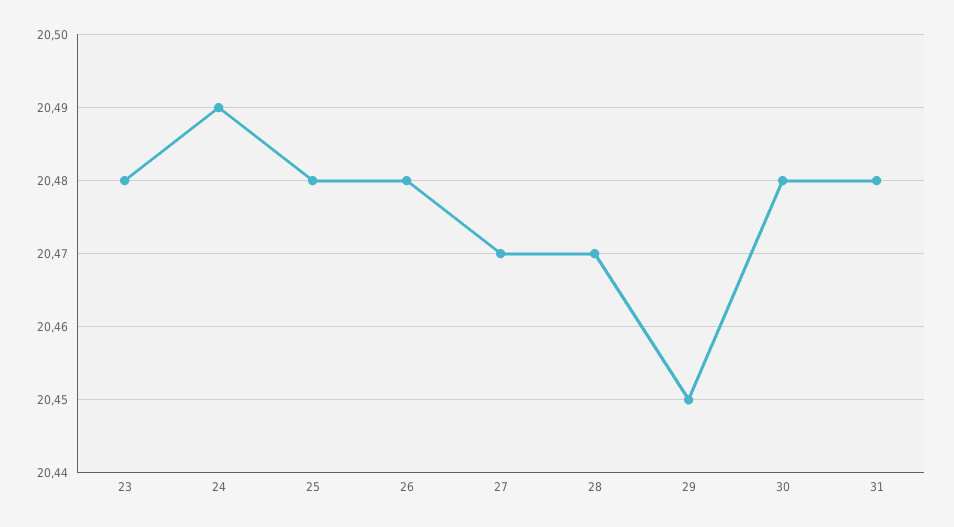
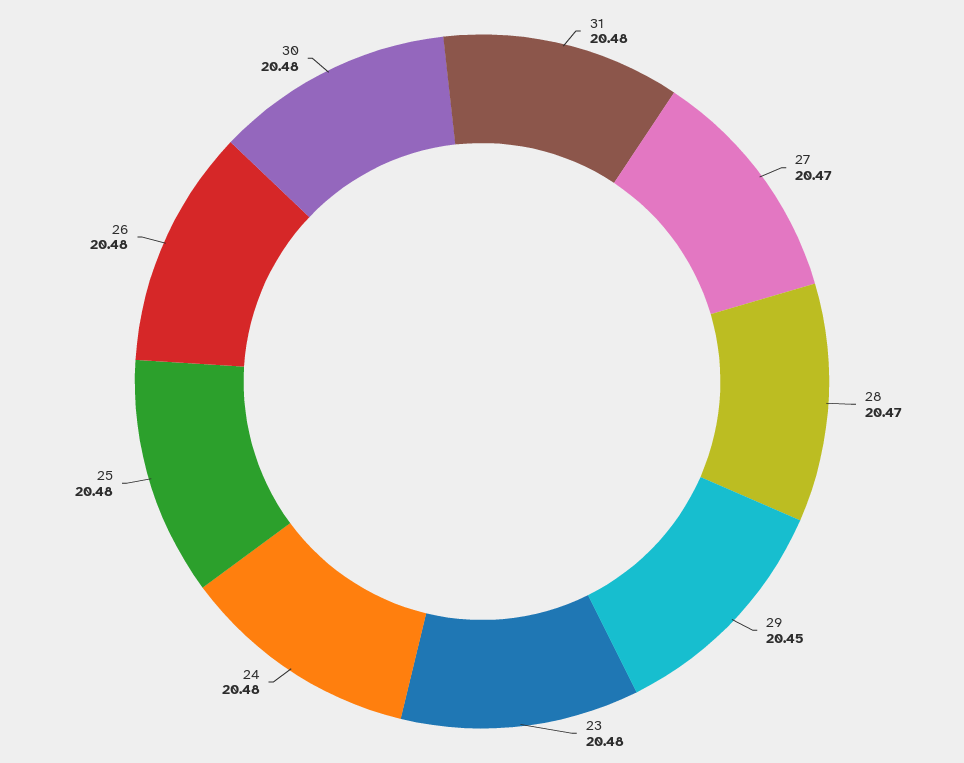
24: 20.49 -> 20.48

